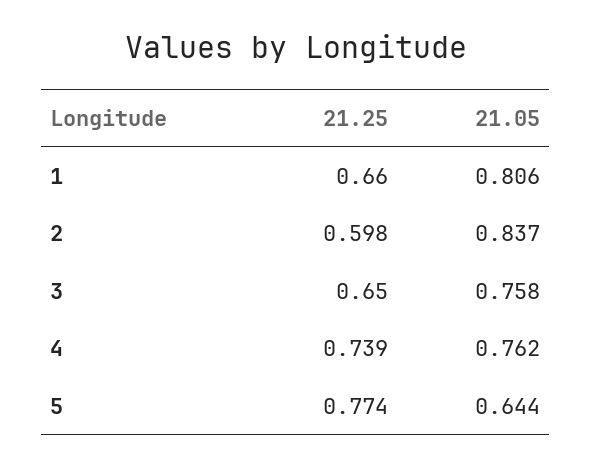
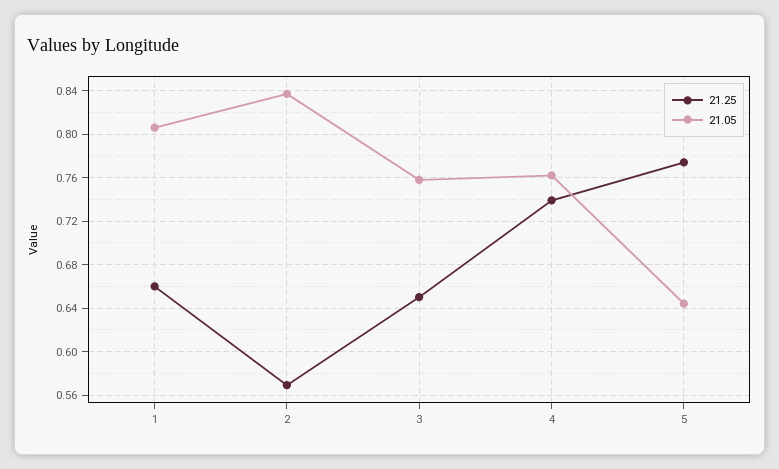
21.25, 2: 0.598 -> 0.57

